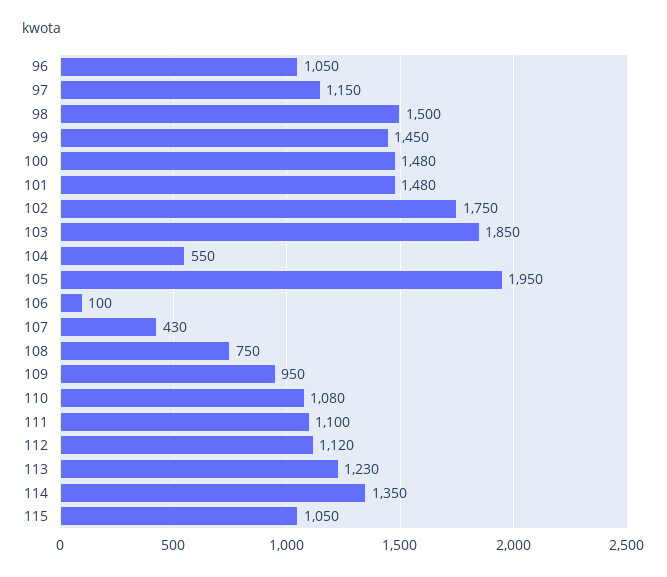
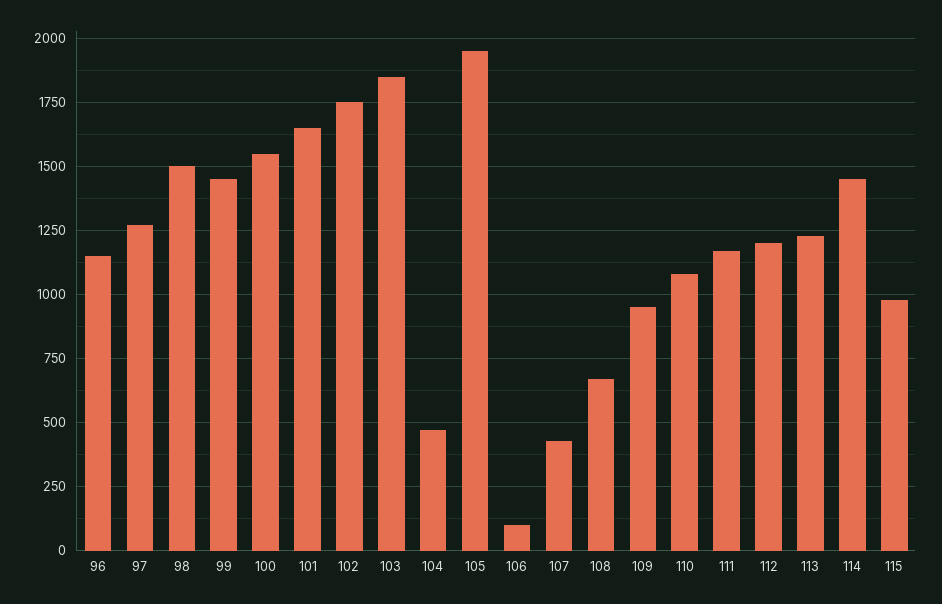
96: 1050 -> 1150
97: 1150 -> 1275
100: 1480 -> 1550
101: 1480 -> 1650
104: 550 -> 475
108: 750 -> 675
111: 1100 -> 1175
112: 1120 -> 1200
114: 1350 -> 1450
115: 1050 -> 975

